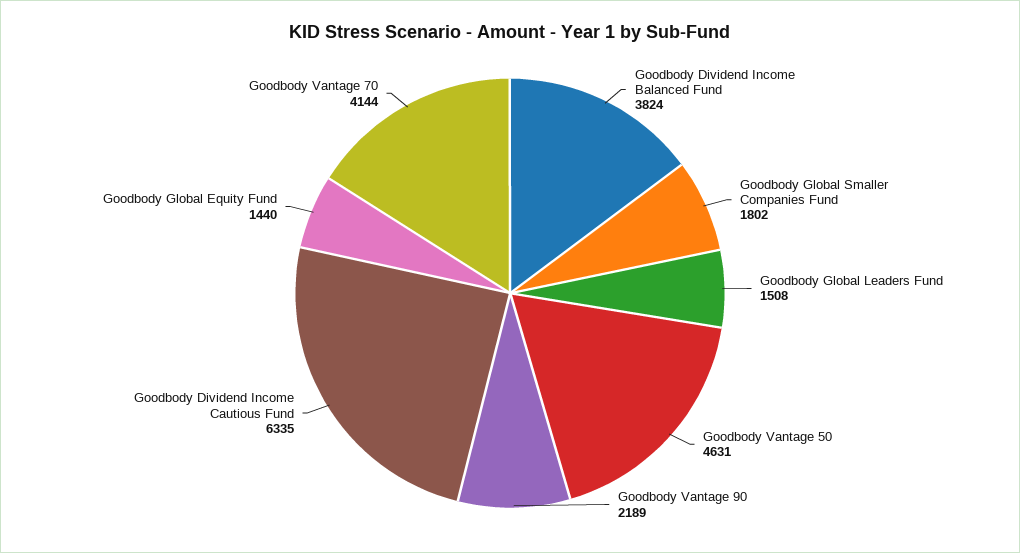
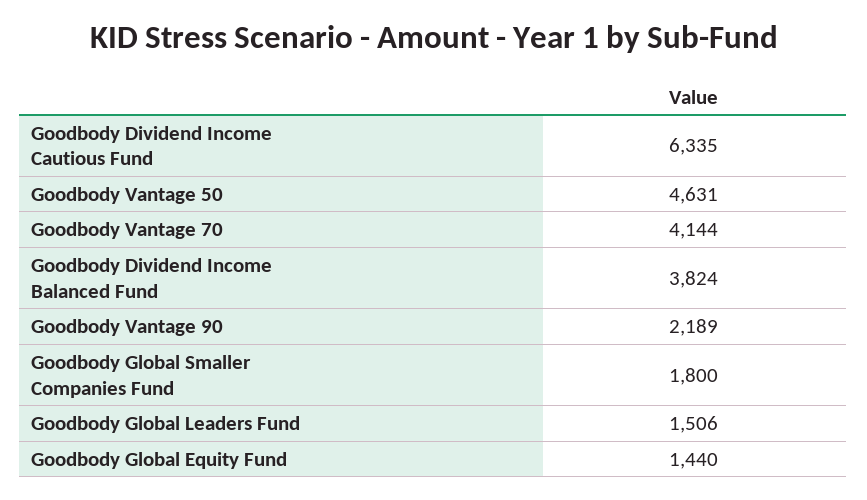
Goodbody Global Smaller Companies Fund: 1802 -> 1800
Goodbody Global Leaders Fund: 1508 -> 1506

